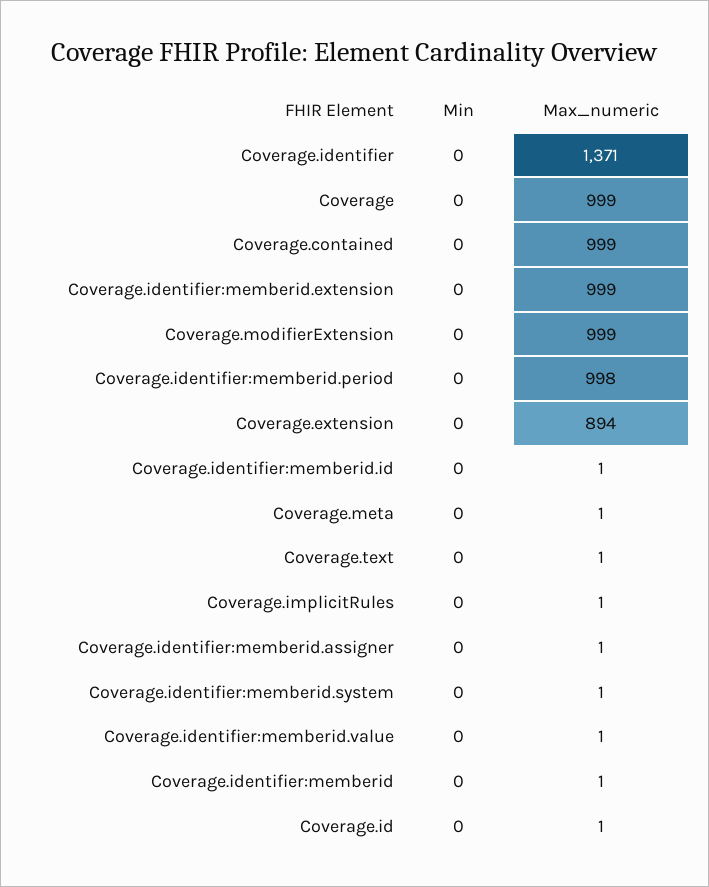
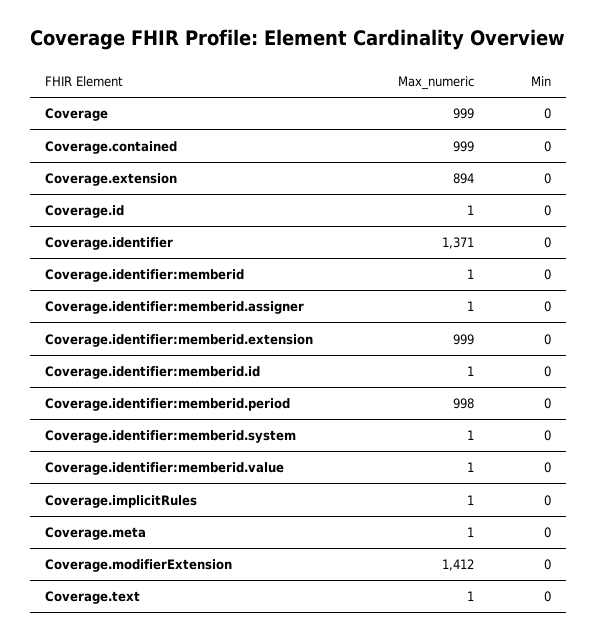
Max_numeric, Coverage.modifierExtension: 999 -> 1412

